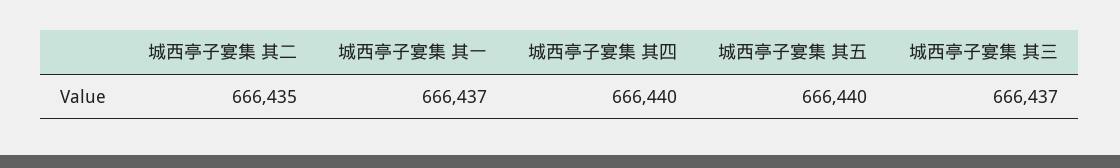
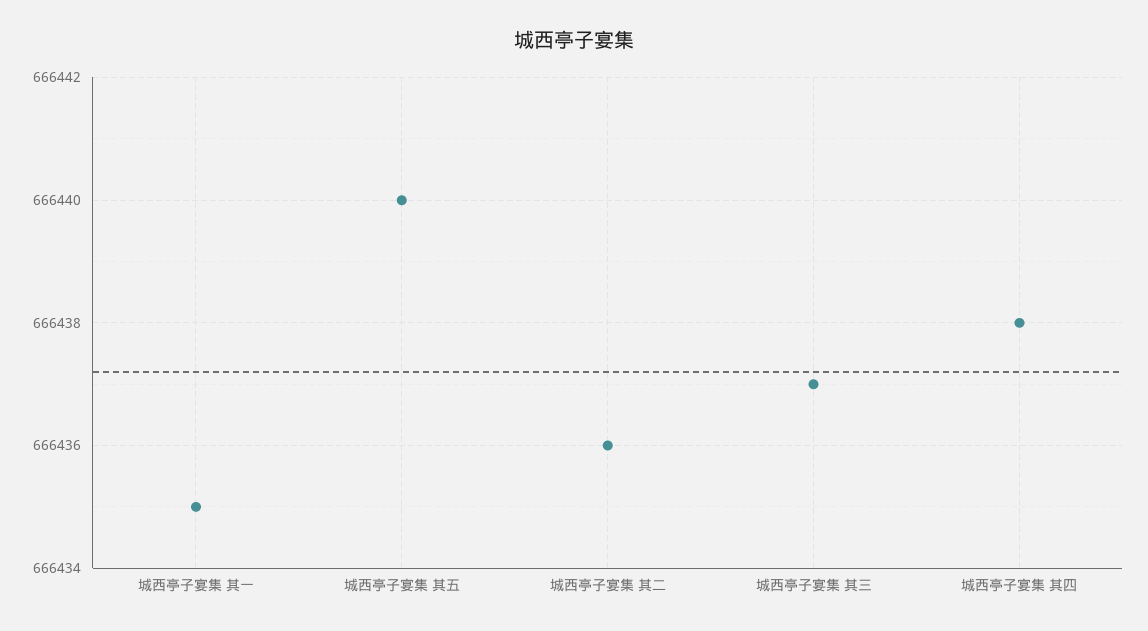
城西亭子宴集 其二: 666435 -> 666436
城西亭子宴集 其一: 666437 -> 666435
城西亭子宴集 其四: 666440 -> 666438

